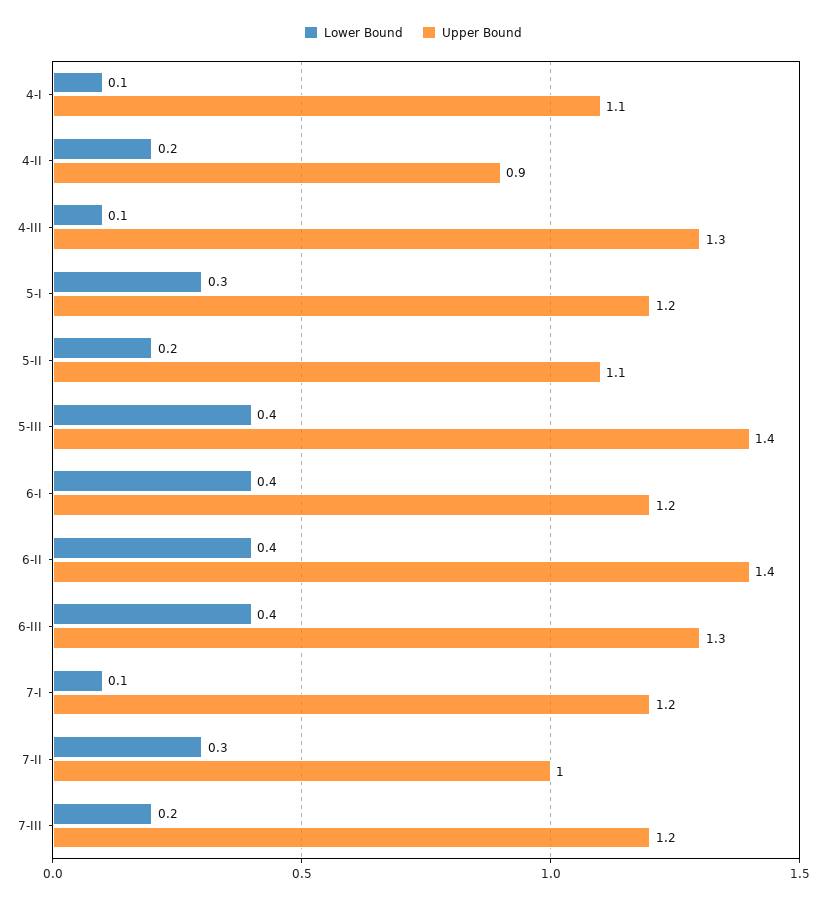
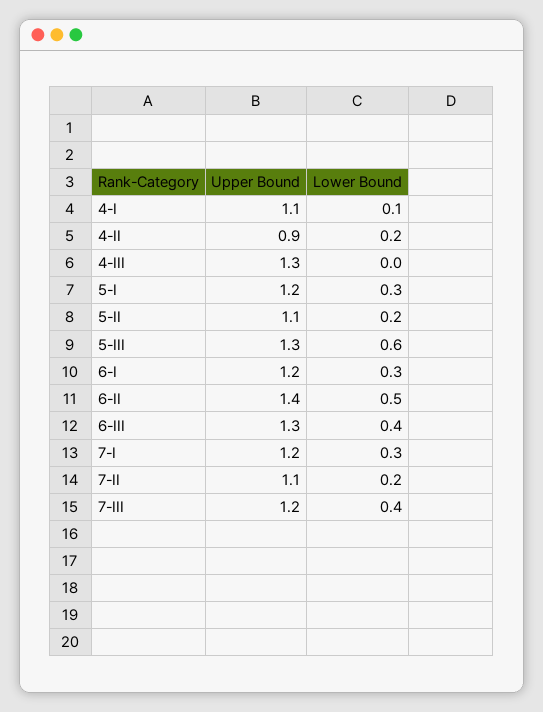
Lower Bound, 4-III: 0.1 -> 0
Lower Bound, 5-III: 0.4 -> 0.6
Upper Bound, 5-III: 1.4 -> 1.3
Lower Bound, 6-I: 0.4 -> 0.3
Lower Bound, 6-II: 0.4 -> 0.5
Lower Bound, 7-I: 0.1 -> 0.3
Lower Bound, 7-II: 0.3 -> 0.2
Upper Bound, 7-II: 1 -> 1.1
Lower Bound, 7-III: 0.2 -> 0.4

